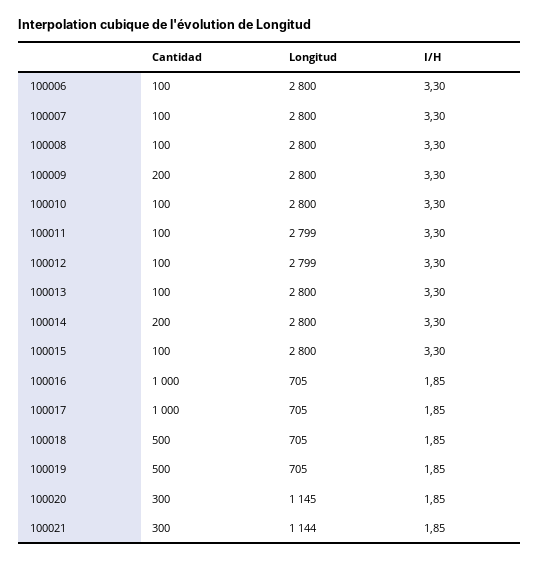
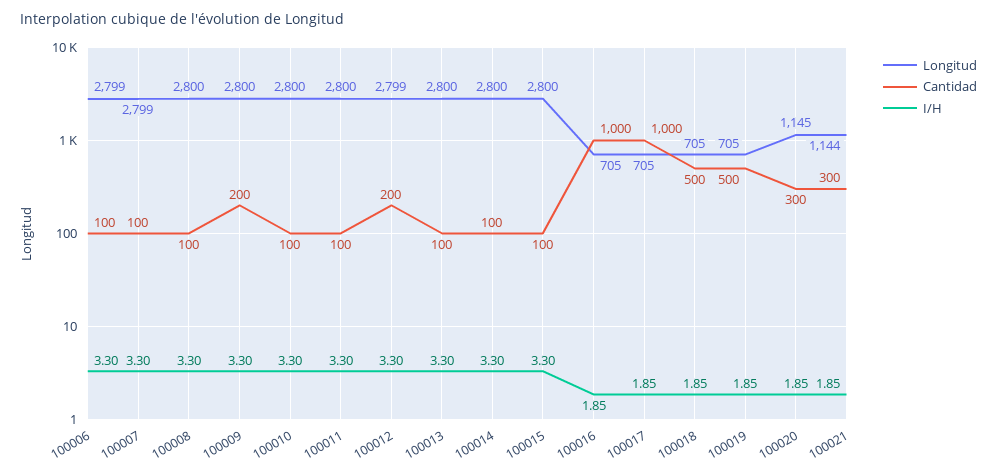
Longitud, 100006: 2800 -> 2799
Longitud, 100007: 2800 -> 2799
Longitud, 100011: 2799 -> 2800
Cantidad, 100012: 100 -> 200
Cantidad, 100014: 200 -> 100

